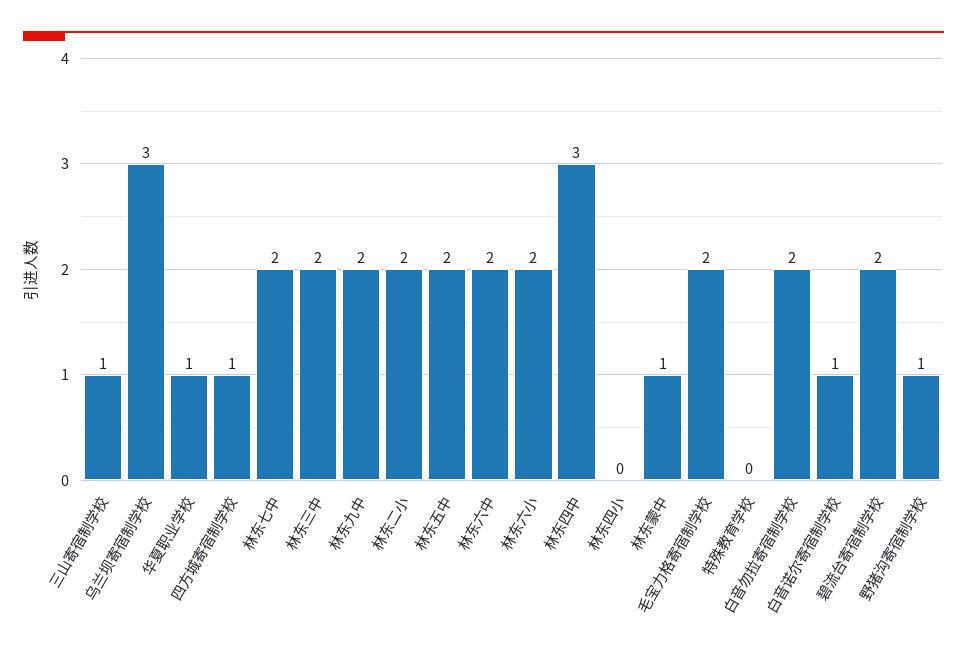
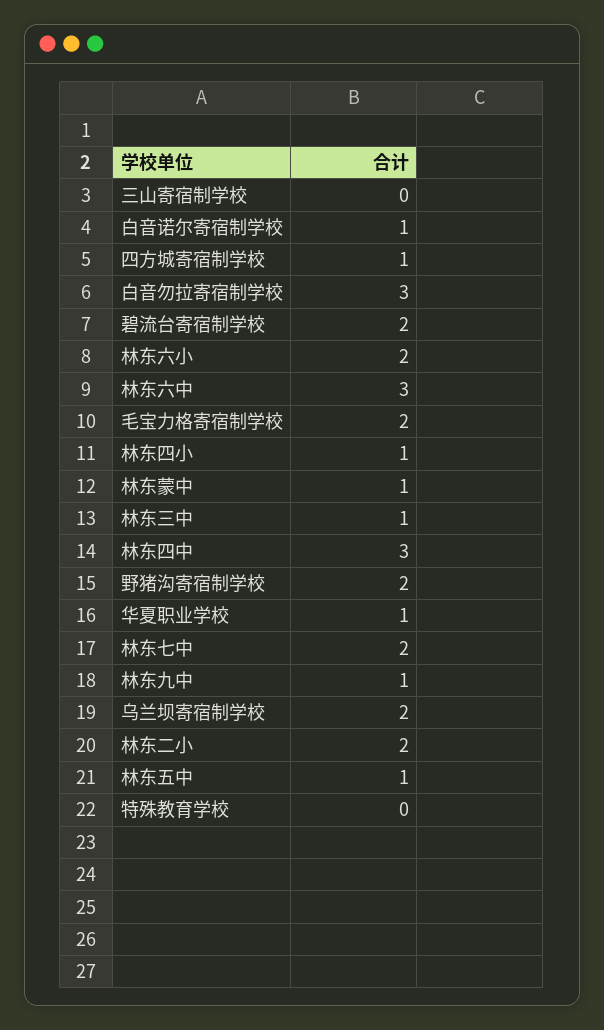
三山寄宿制学校: 1 -> 0
乌兰坝寄宿制学校: 3 -> 2
林东三中: 2 -> 1
林东九中: 2 -> 1
林东五中: 2 -> 1
林东六中: 2 -> 3
林东四小: 0 -> 1
白音勿拉寄宿制学校: 2 -> 3
野猪沟寄宿制学校: 1 -> 2

